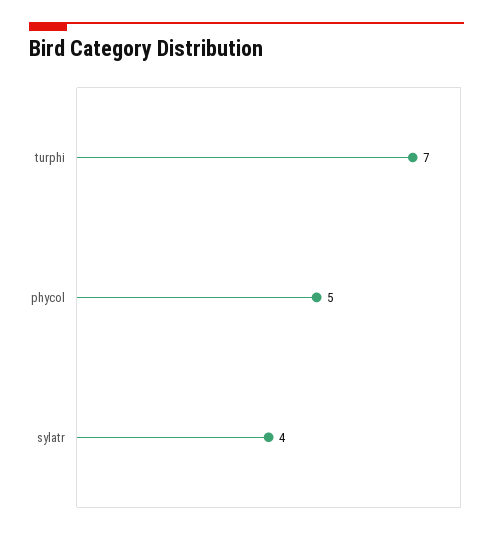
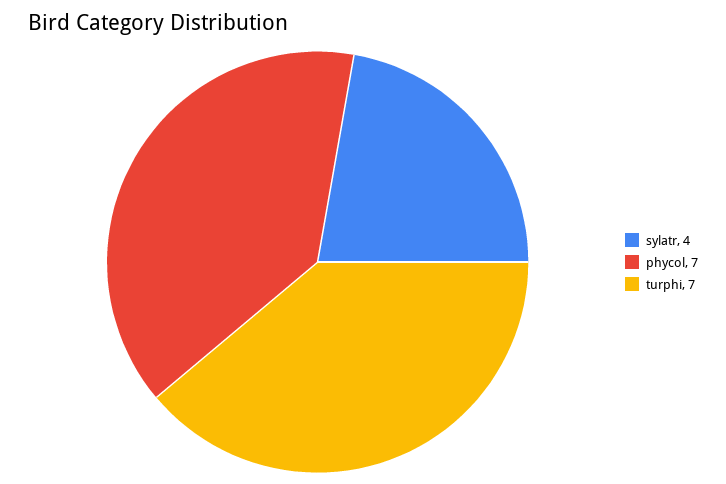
phycol: 5 -> 7

